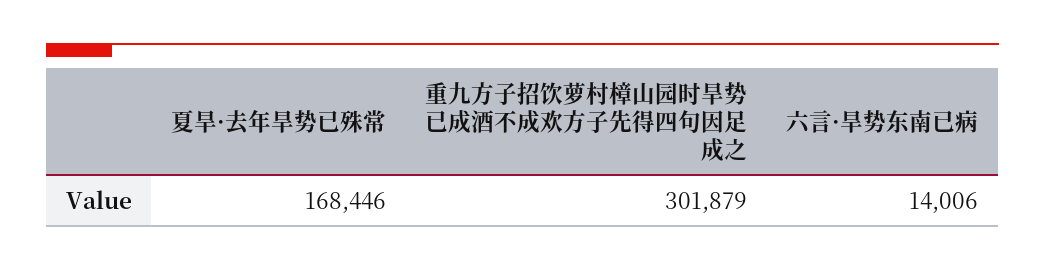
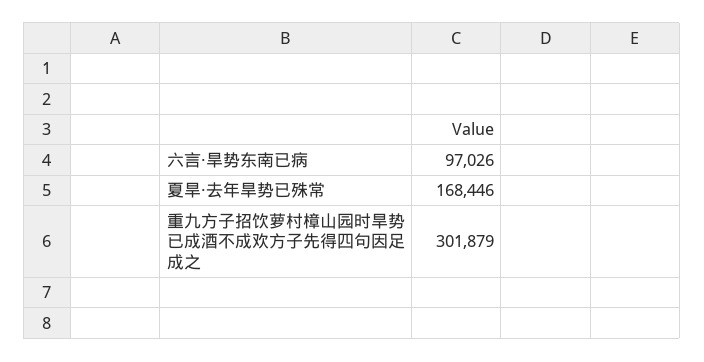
六言·旱势东南已病: 14006 -> 97026

